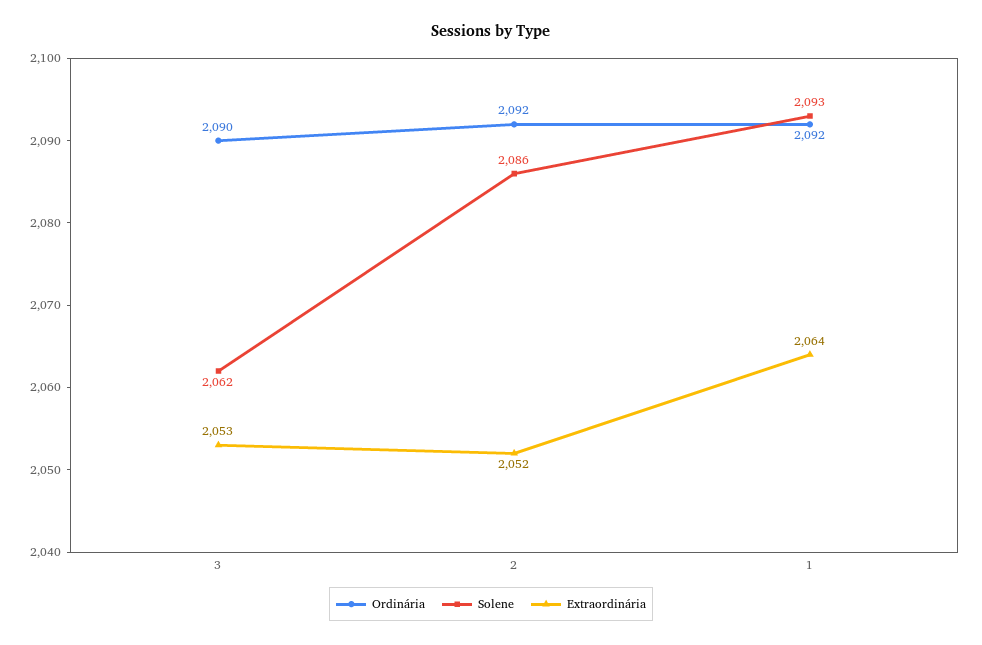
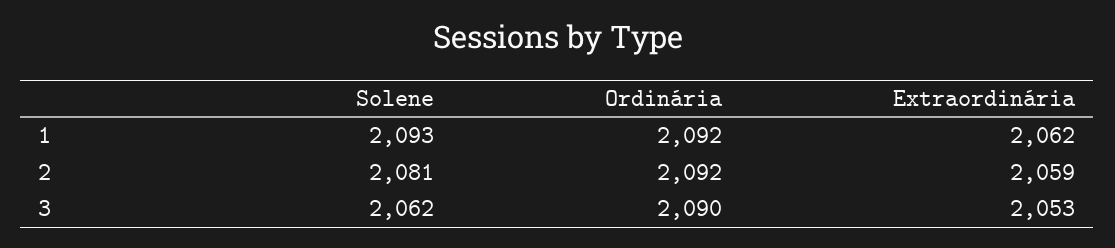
Solene, 2: 2086 -> 2081
Extraordinária, 2: 2052 -> 2059
Extraordinária, 1: 2064 -> 2062

